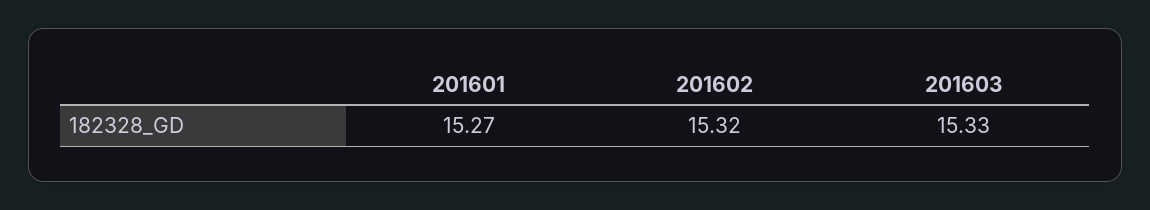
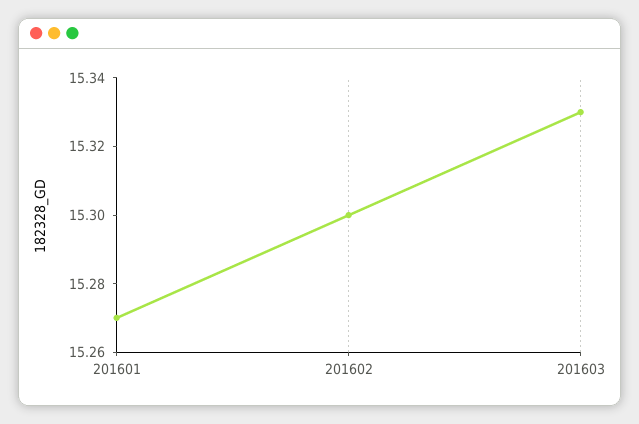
201602: 15.32 -> 15.3

